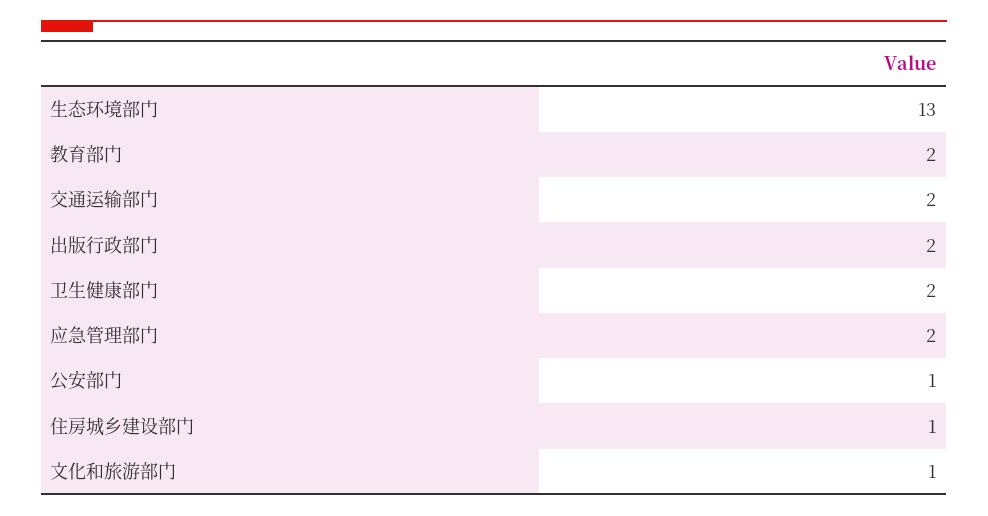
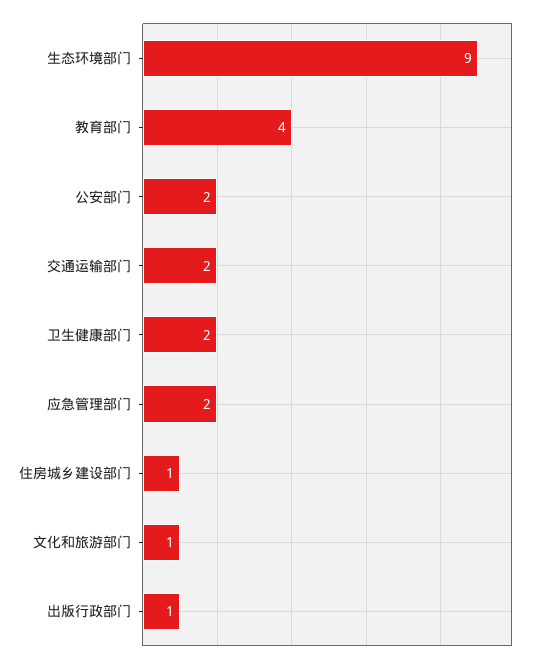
生态环境部门: 13 -> 9
教育部门: 2 -> 4
出版行政部门: 2 -> 1
公安部门: 1 -> 2

